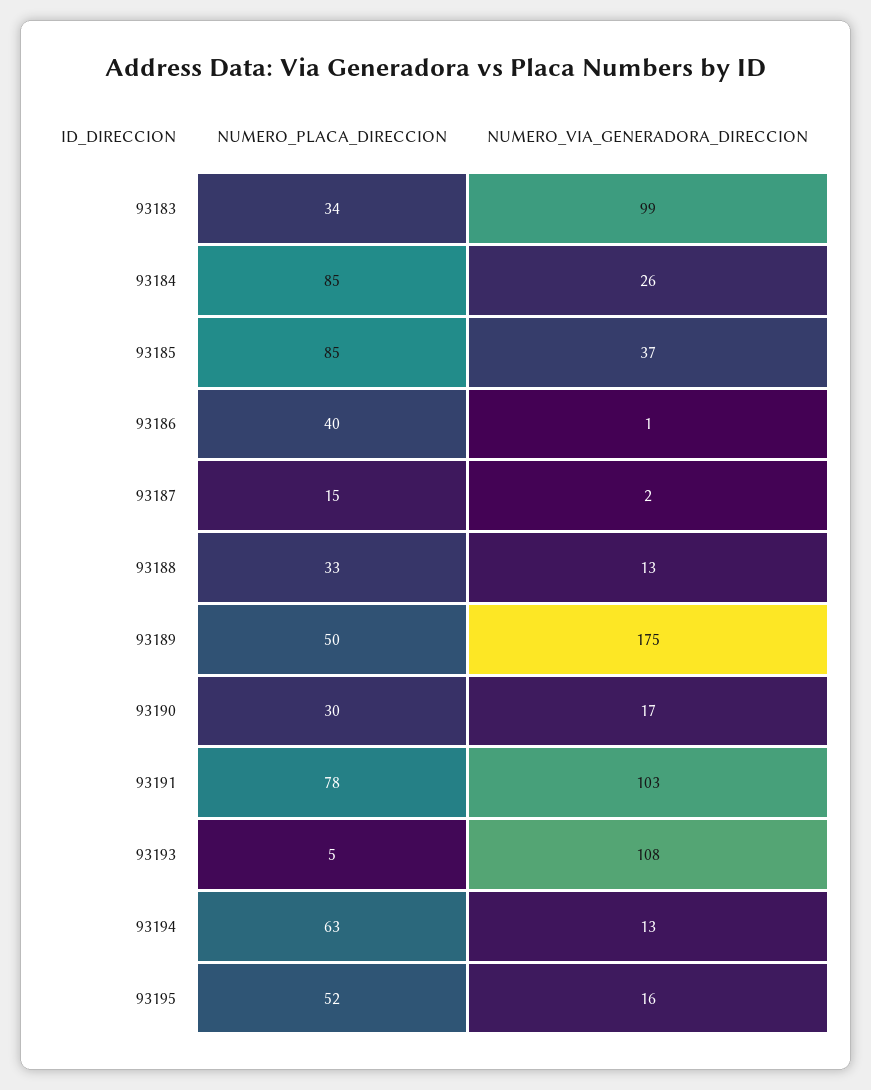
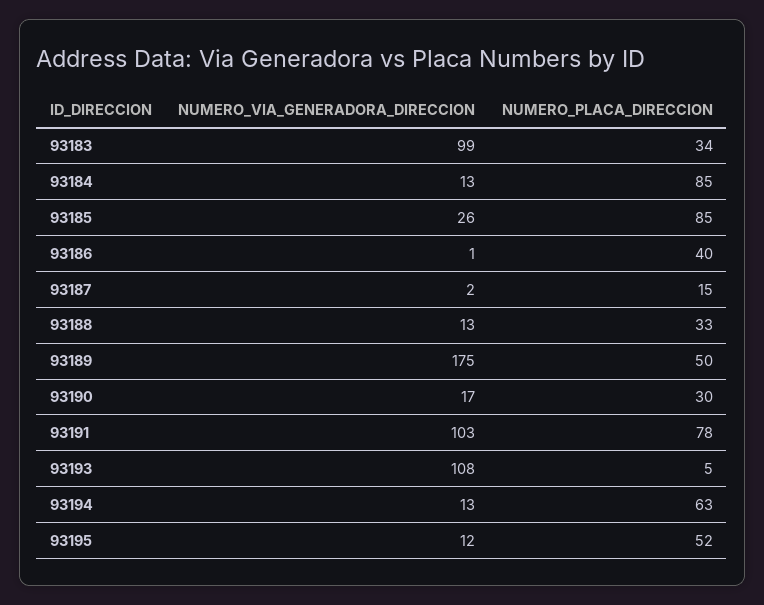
NUMERO_VIA_GENERADORA_DIRECCION, 93184: 26 -> 13
NUMERO_VIA_GENERADORA_DIRECCION, 93185: 37 -> 26
NUMERO_VIA_GENERADORA_DIRECCION, 93195: 16 -> 12

